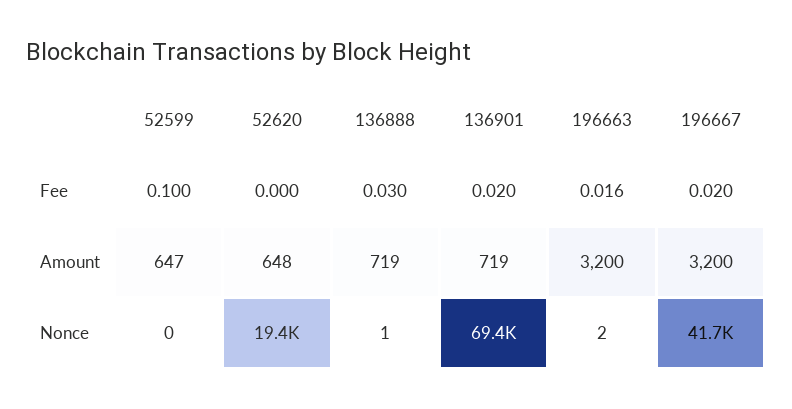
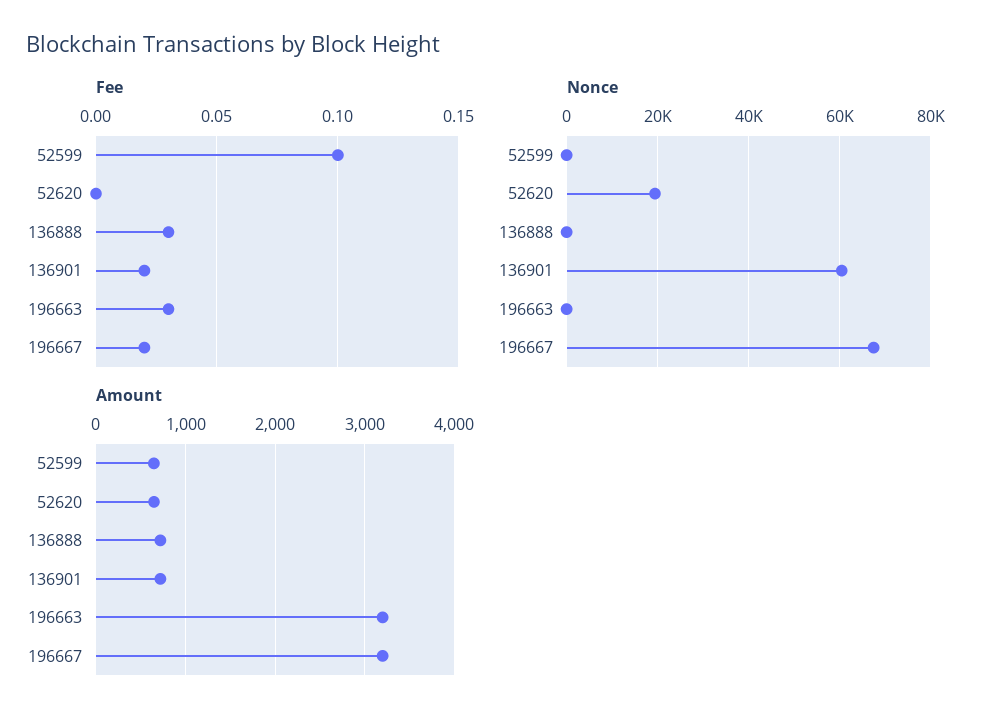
Fee, 196663: 0.016 -> 0.03
Nonce, 136901: 69400 -> 60000
Nonce, 196667: 41700 -> 68000

